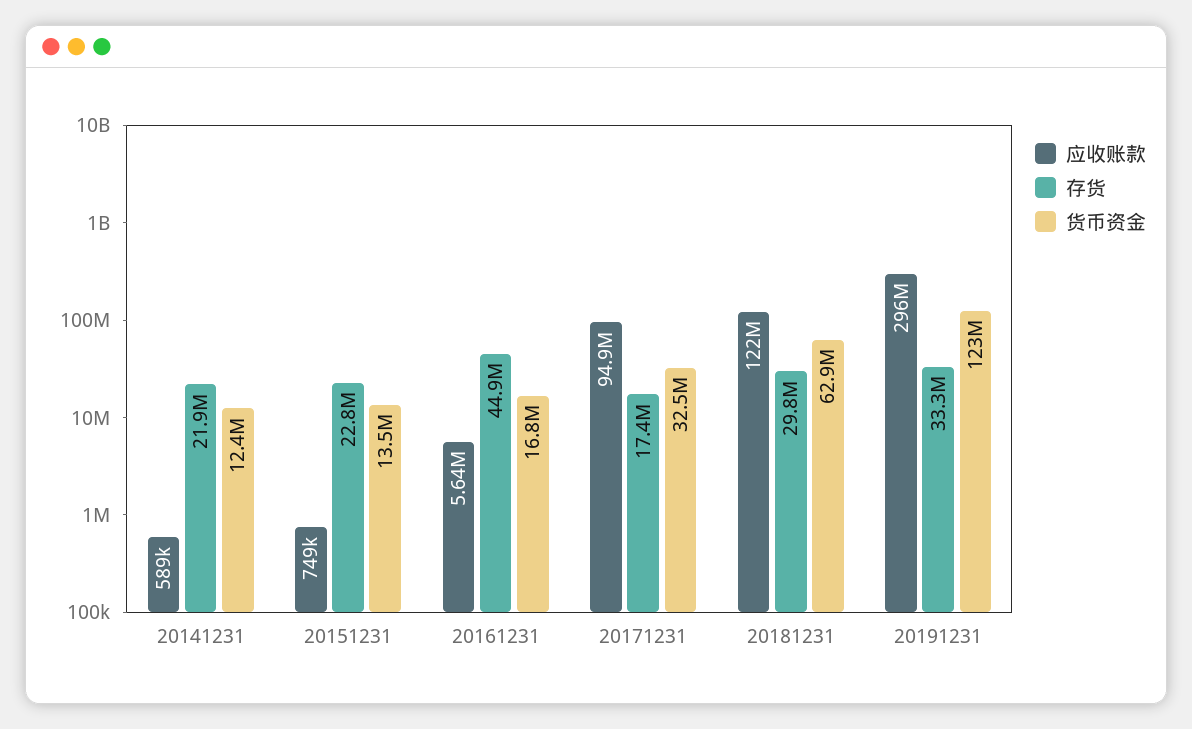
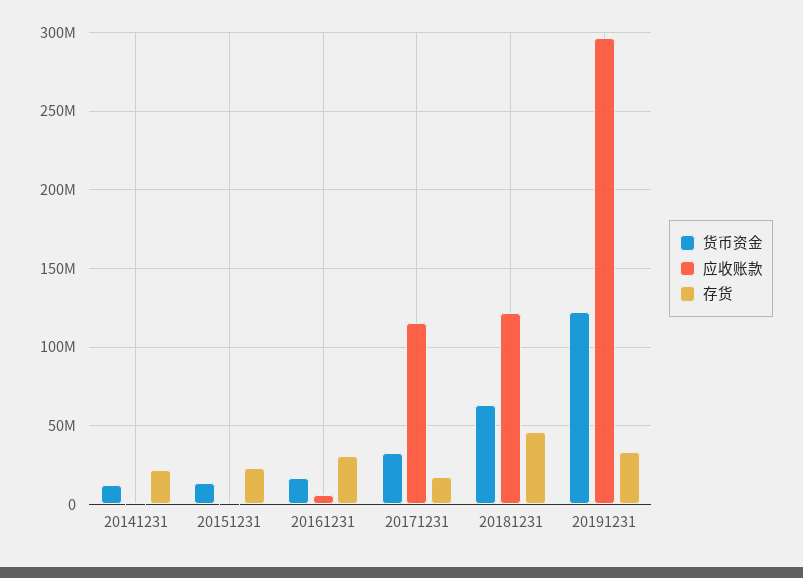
存货, 20161231: 44900000 -> 30000000
应收账款, 20171231: 94900000 -> 115000000
存货, 20181231: 29800000 -> 45000000

